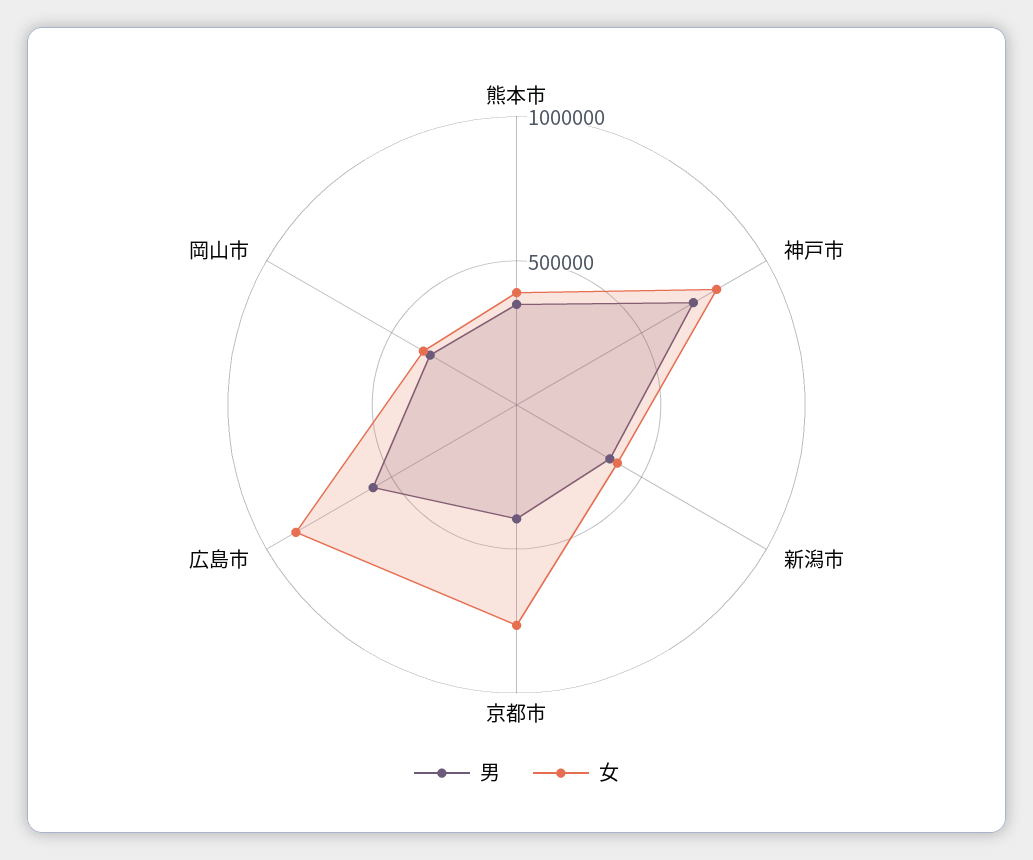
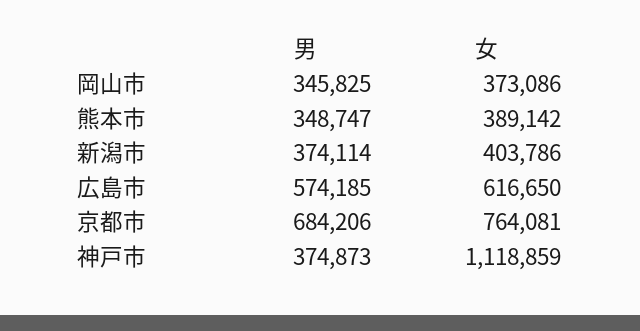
男, 神戸市: 700000 -> 374873
女, 神戸市: 800000 -> 1118859
男, 京都市: 400000 -> 684206
女, 広島市: 900000 -> 616650

